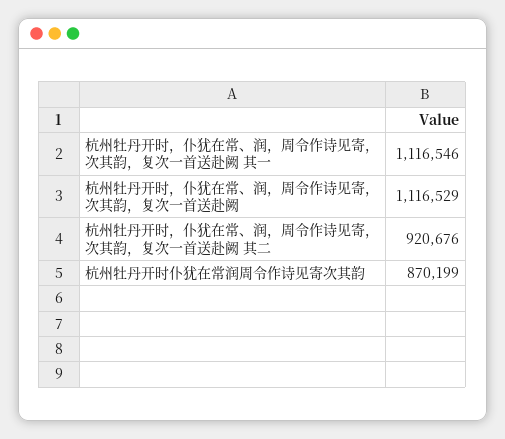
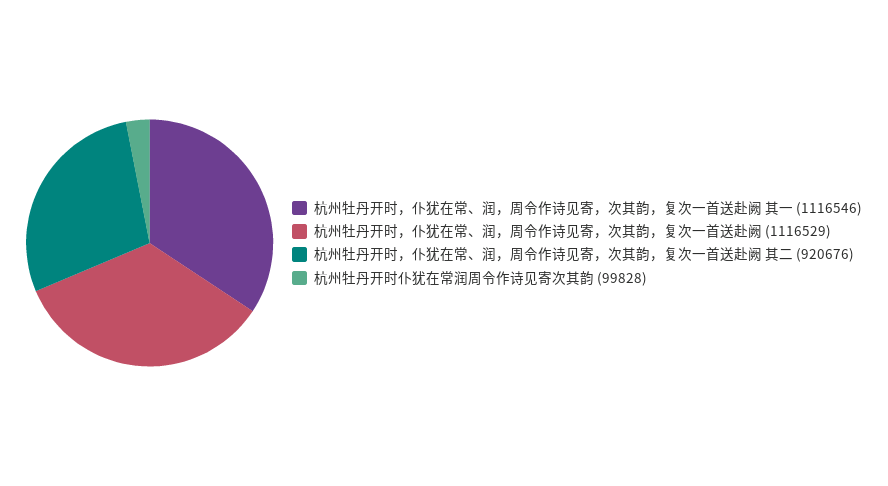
杭州牡丹开时仆犹在常润周令作诗见寄次其韵: 870199 -> 99828

